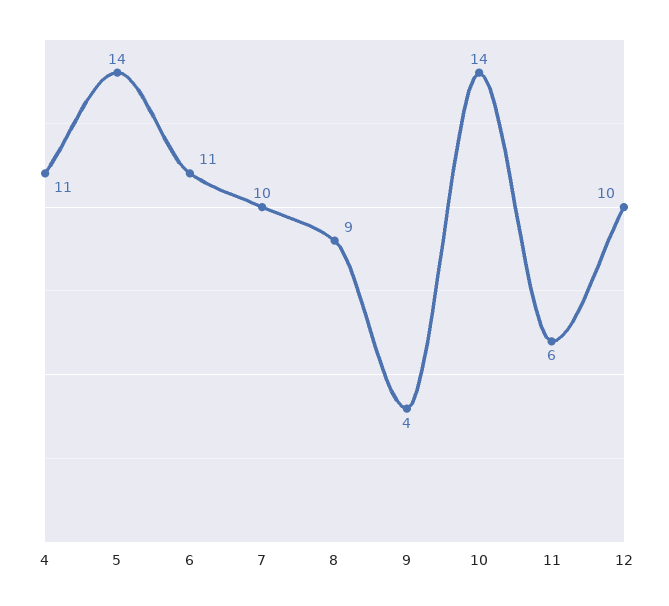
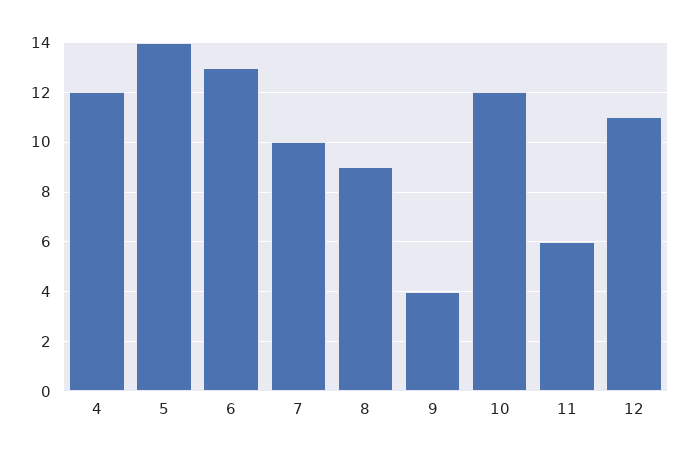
4: 11 -> 12
6: 11 -> 13
10: 14 -> 12
12: 10 -> 11

